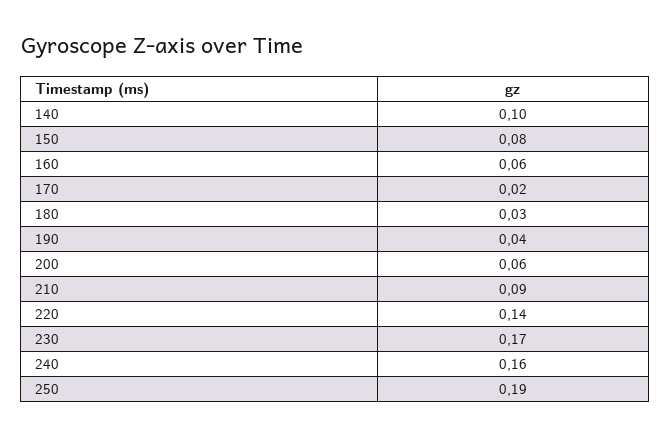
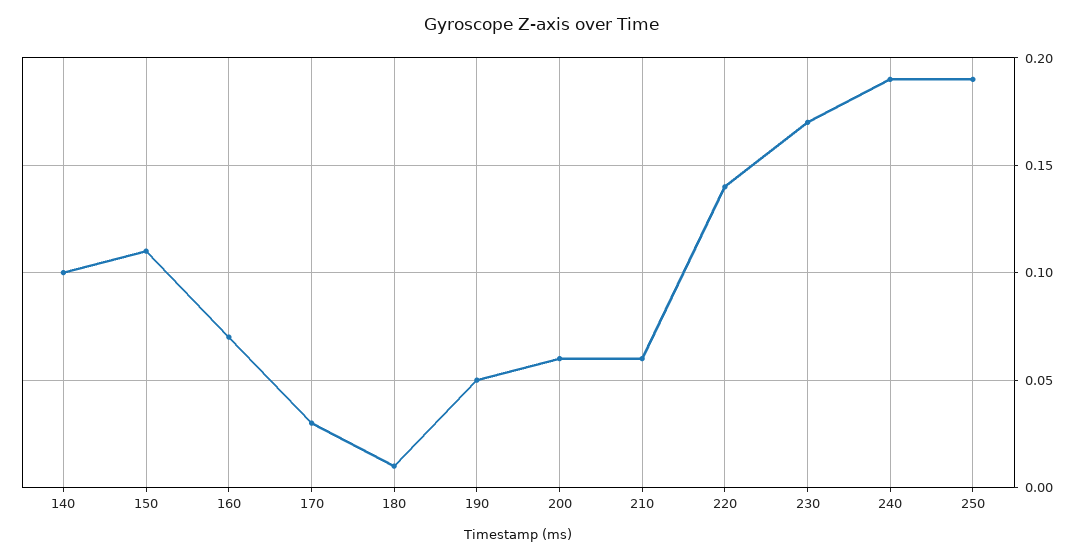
150: 0.08 -> 0.11
160: 0.06 -> 0.07
170: 0.02 -> 0.03
180: 0.03 -> 0.01
190: 0.04 -> 0.05
210: 0.09 -> 0.06
240: 0.16 -> 0.19

